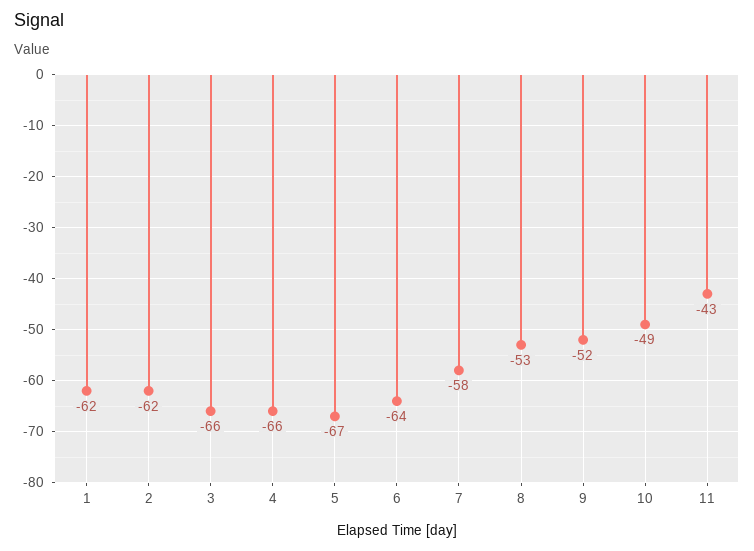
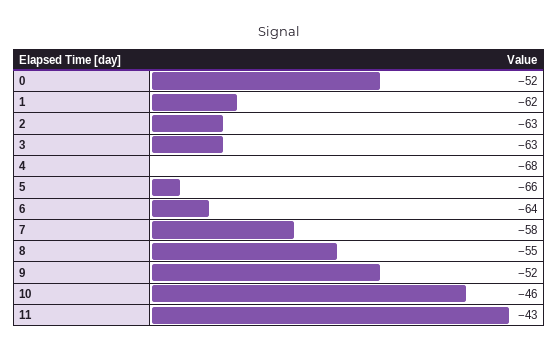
2: -62 -> -63
3: -66 -> -63
4: -66 -> -68
5: -67 -> -66
8: -53 -> -55
10: -49 -> -46
0: none -> -52

